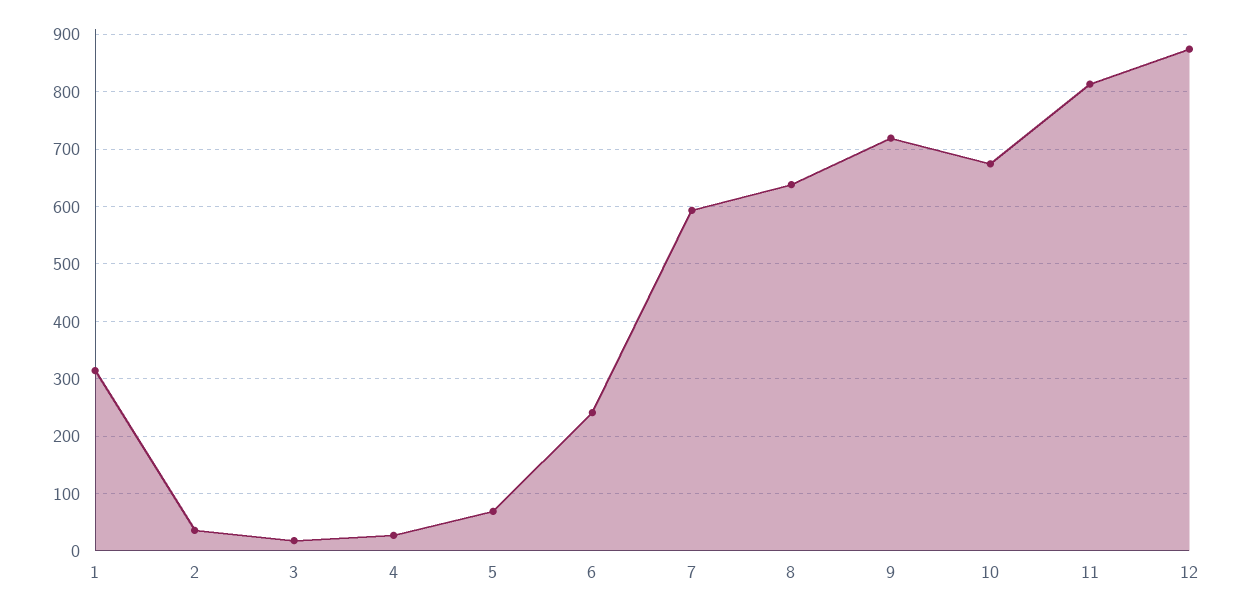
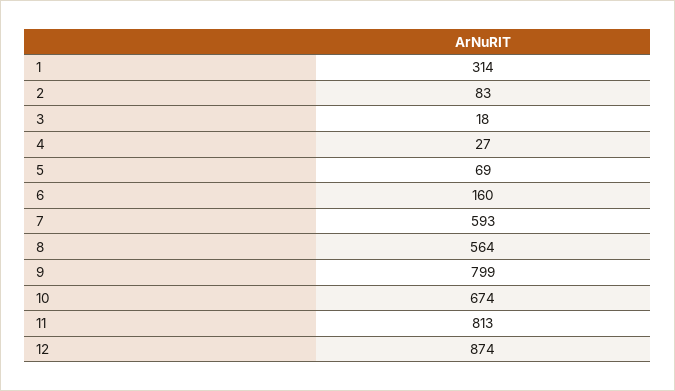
2: 40 -> 83
6: 240 -> 160
8: 640 -> 564
9: 720 -> 799

